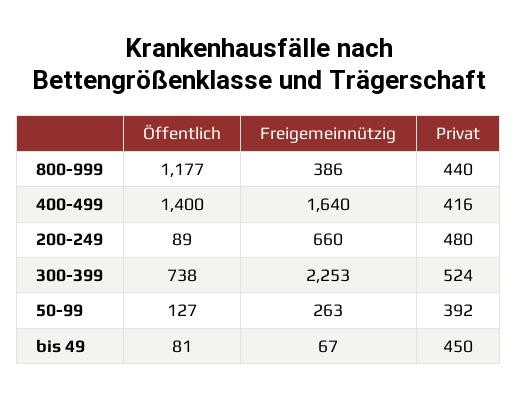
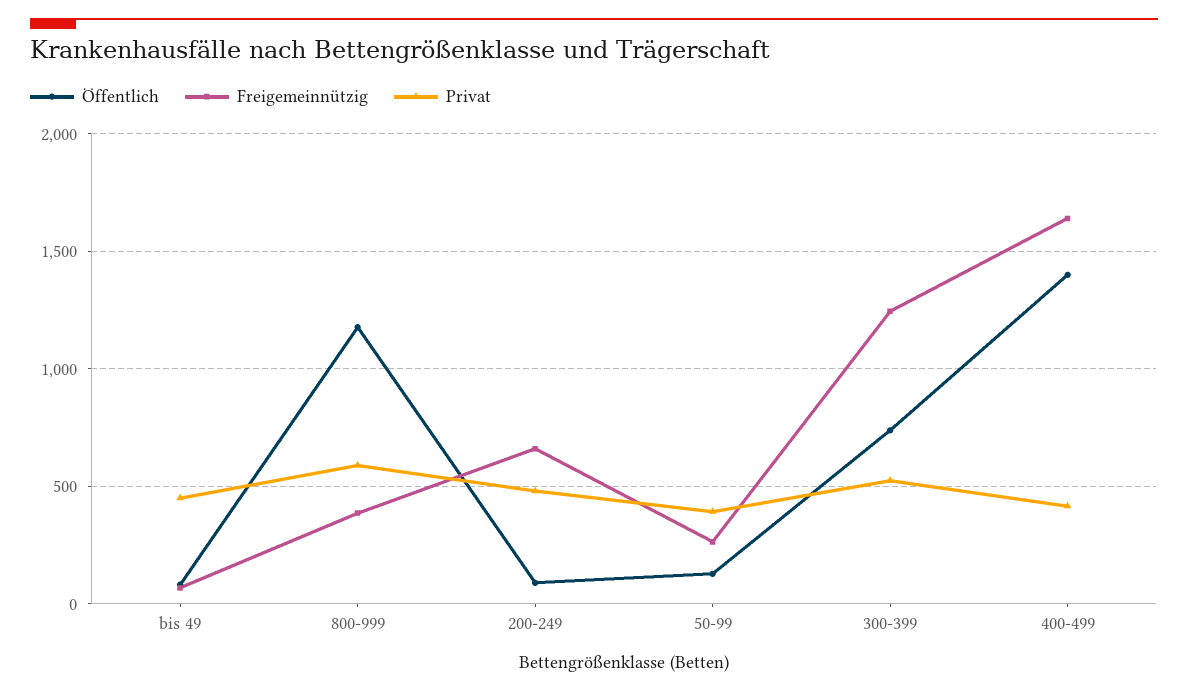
Privat, 800-999: 440 -> 600
Freigemeinnützig, 300-399: 2253 -> 1250

